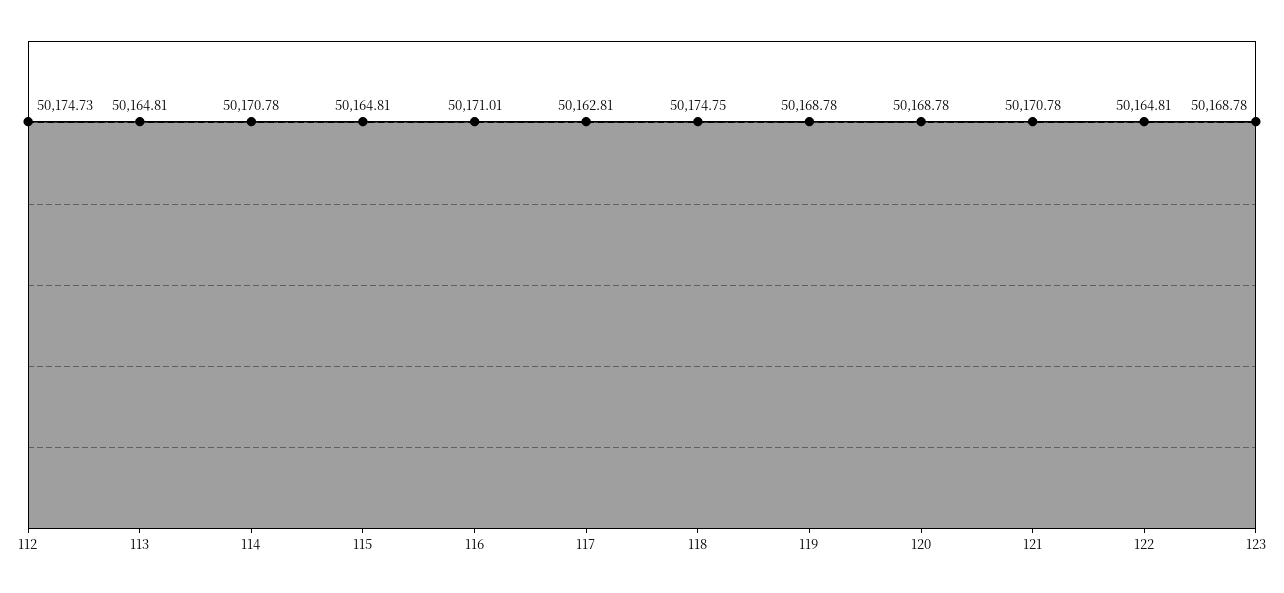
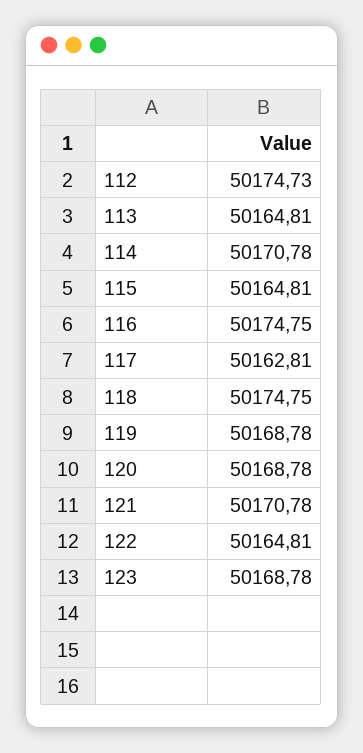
116: 50171.01 -> 50174.75

